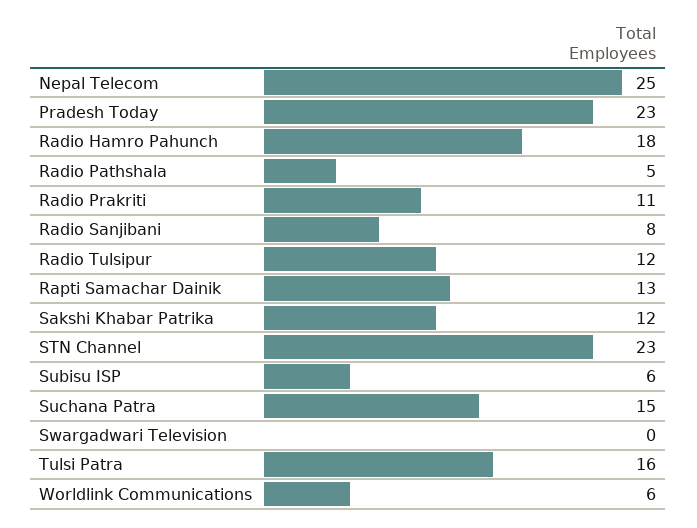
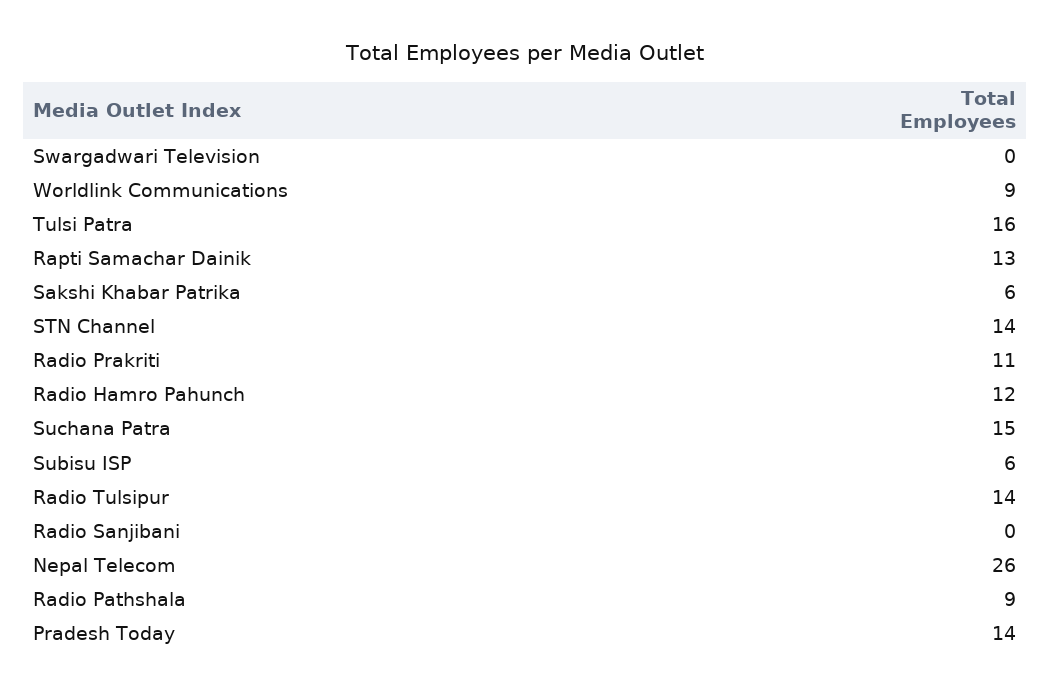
Nepal Telecom: 25 -> 26
Pradesh Today: 23 -> 14
Radio Hamro Pahunch: 18 -> 12
Radio Pathshala: 5 -> 9
Radio Sanjibani: 8 -> 0
Radio Tulsipur: 12 -> 14
Sakshi Khabar Patrika: 12 -> 6
STN Channel: 23 -> 14
Worldlink Communications: 6 -> 9

